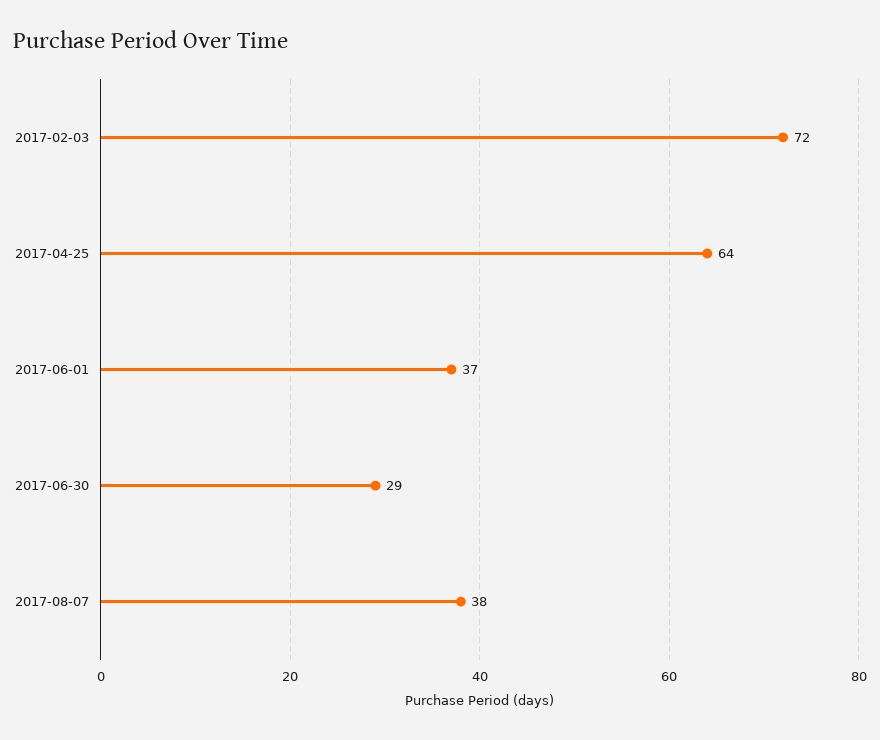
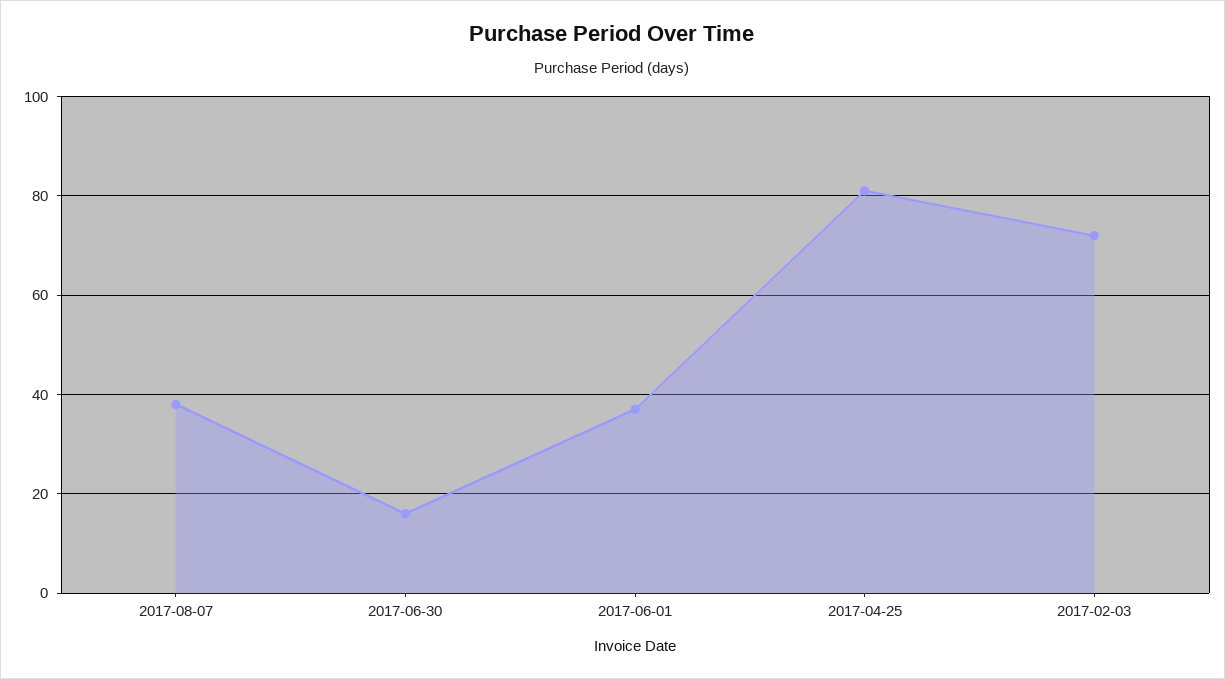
2017-04-25: 64 -> 80
2017-06-30: 29 -> 15

